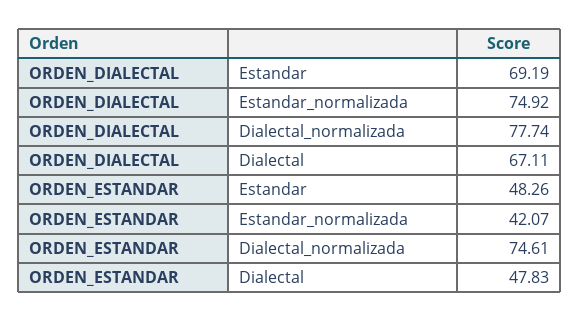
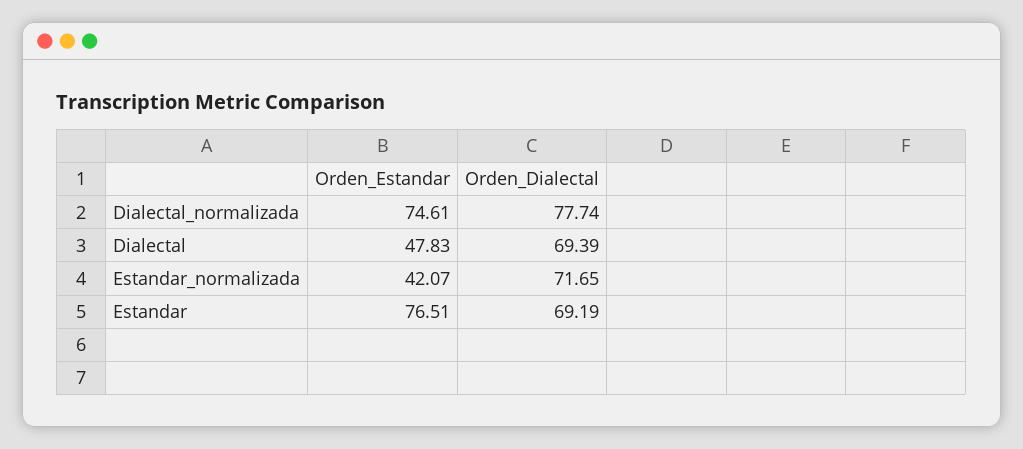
ORDEN_DIALECTAL, Estandar_normalizada: 74.92 -> 71.65
ORDEN_DIALECTAL, Dialectal: 67.11 -> 69.39
ORDEN_ESTANDAR, Estandar: 48.26 -> 76.51

